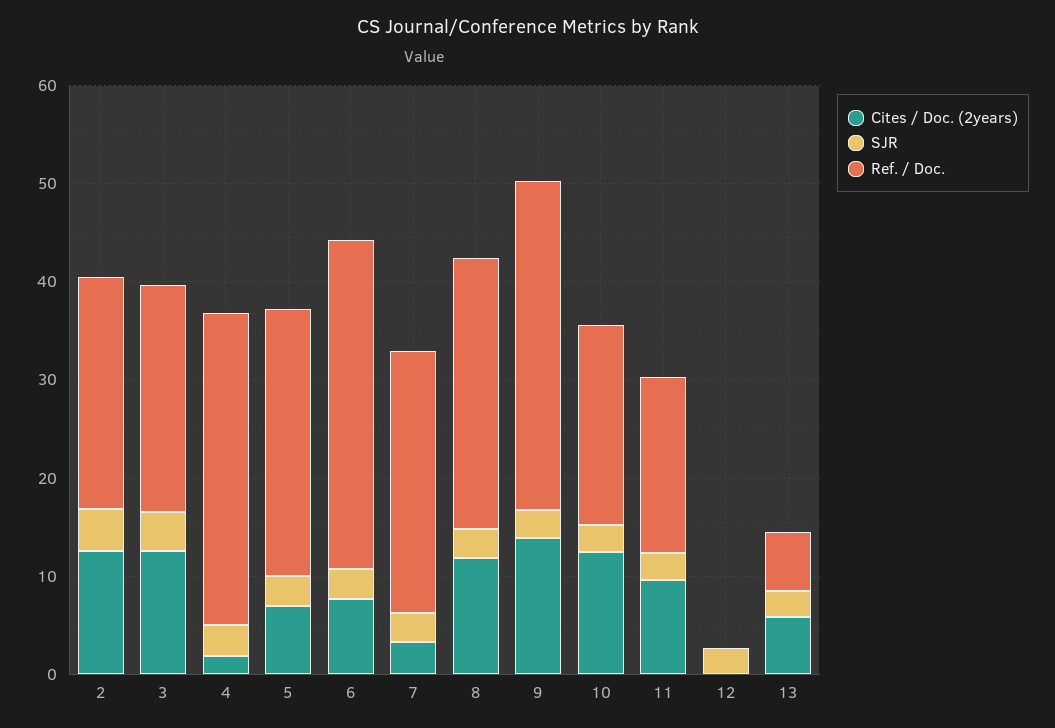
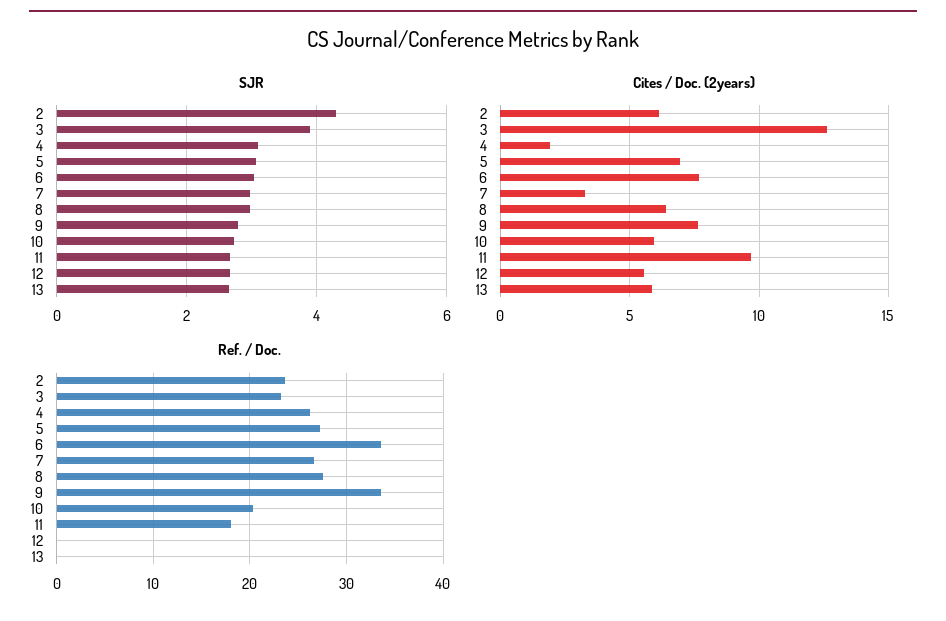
Cites / Doc. (2years), 2: 12 -> 6
Ref. / Doc., 4: 32 -> 26
Cites / Doc. (2years), 8: 12 -> 6.5
Cites / Doc. (2years), 9: 14 -> 7.5
Cites / Doc. (2years), 10: 12 -> 6
Cites / Doc. (2years), 12: 0 -> 5.5
Ref. / Doc., 13: 6 -> 0

